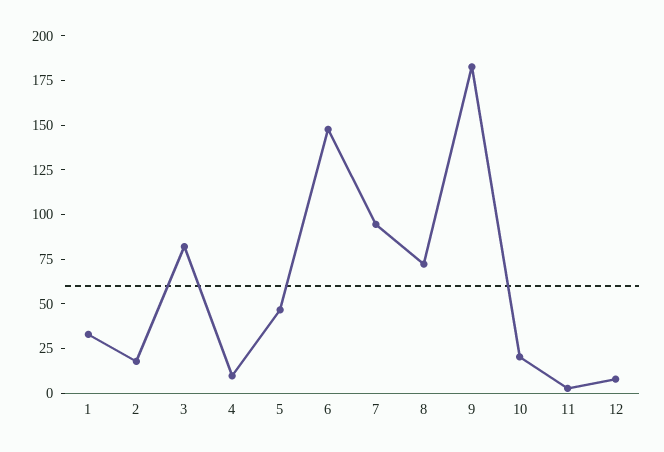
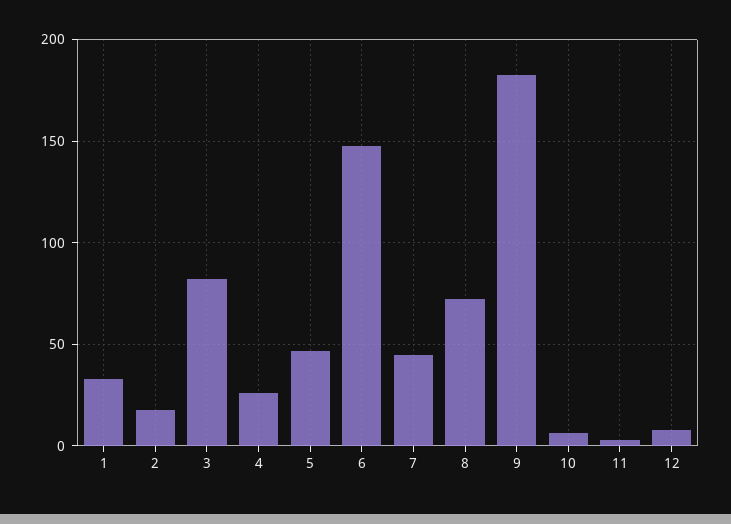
4: 10 -> 25
7: 95 -> 45
10: 20 -> 5

